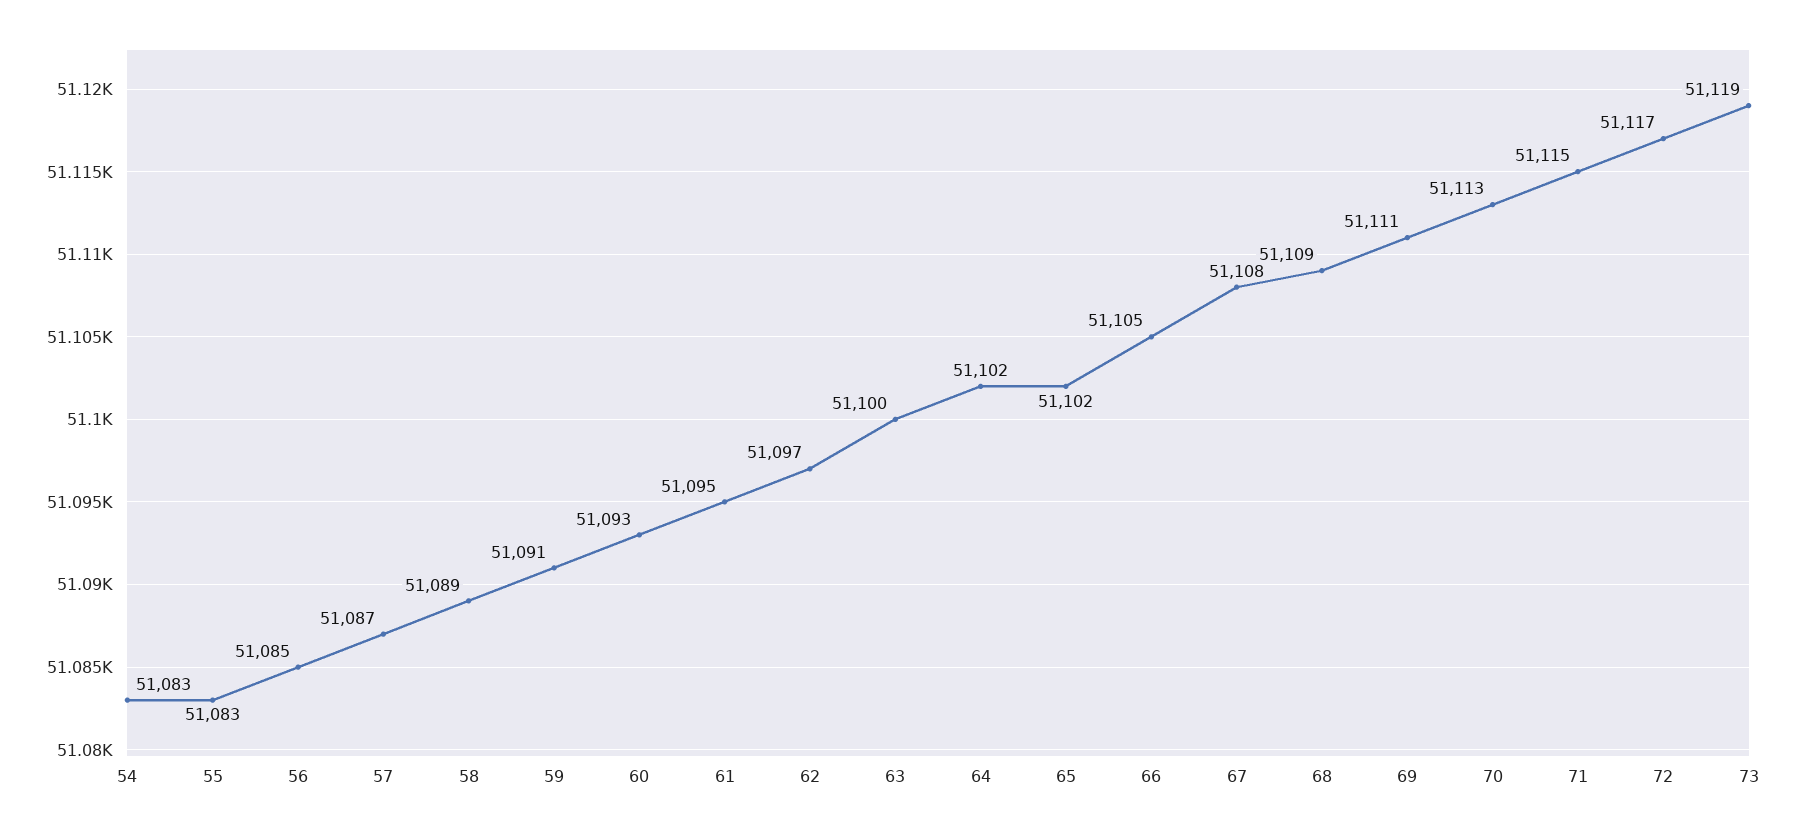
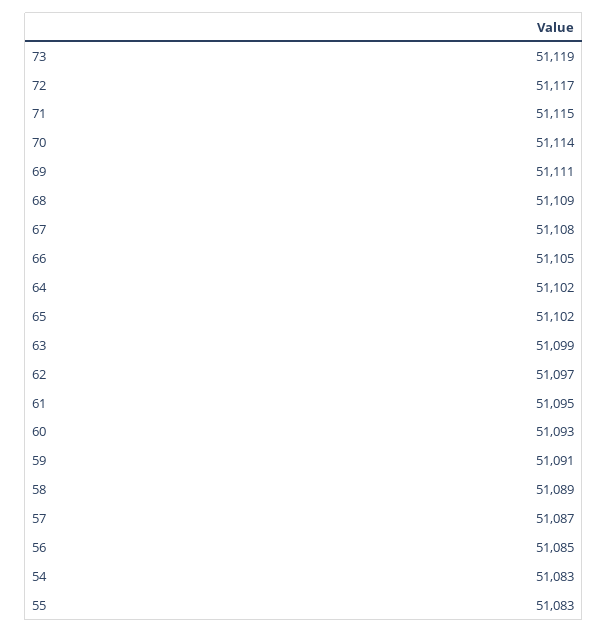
63: 51100 -> 51099
70: 51113 -> 51114

